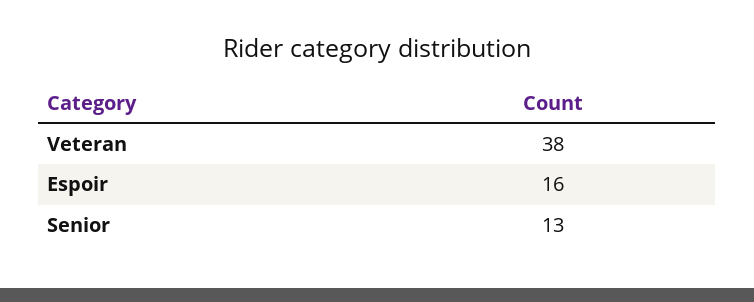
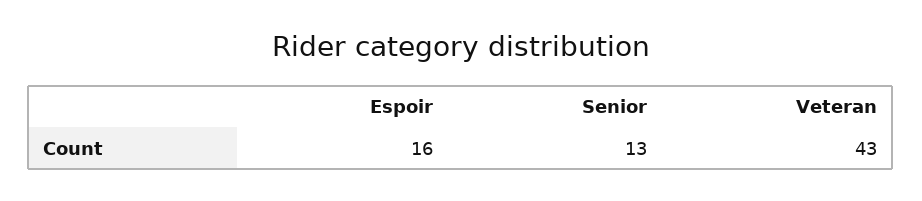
Veteran: 38 -> 43

